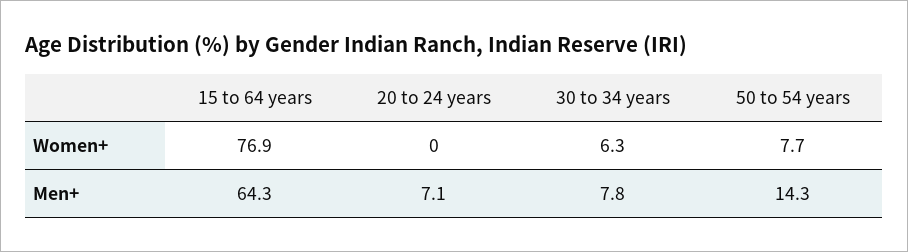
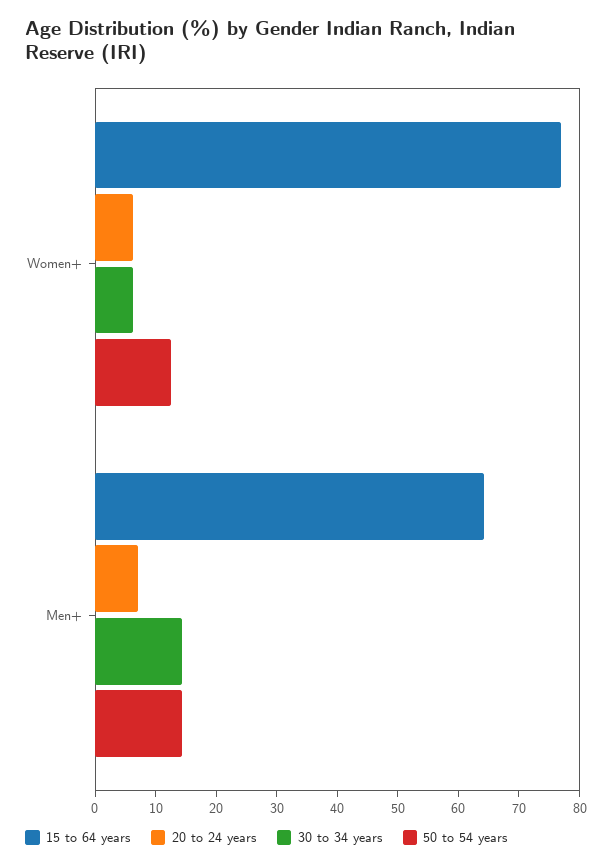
20 to 24 years, Women+: 0 -> 6
50 to 54 years, Women+: 7.7 -> 12
30 to 34 years, Men+: 7.8 -> 14

